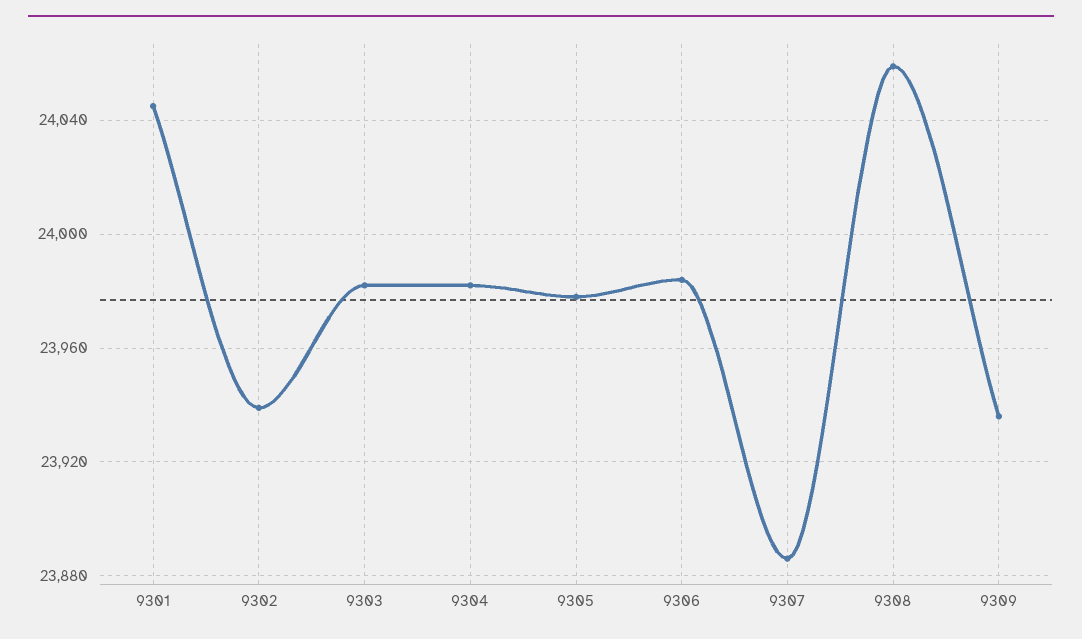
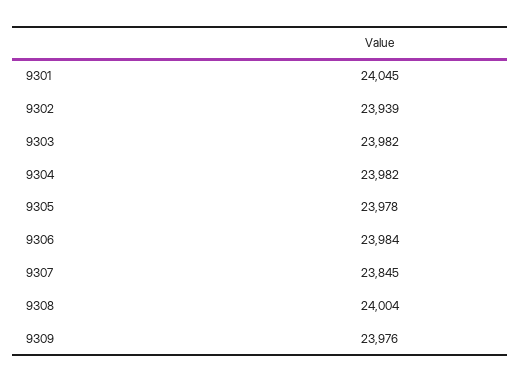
9307: 23885 -> 23845
9308: 24060 -> 24004
9309: 23935 -> 23976

